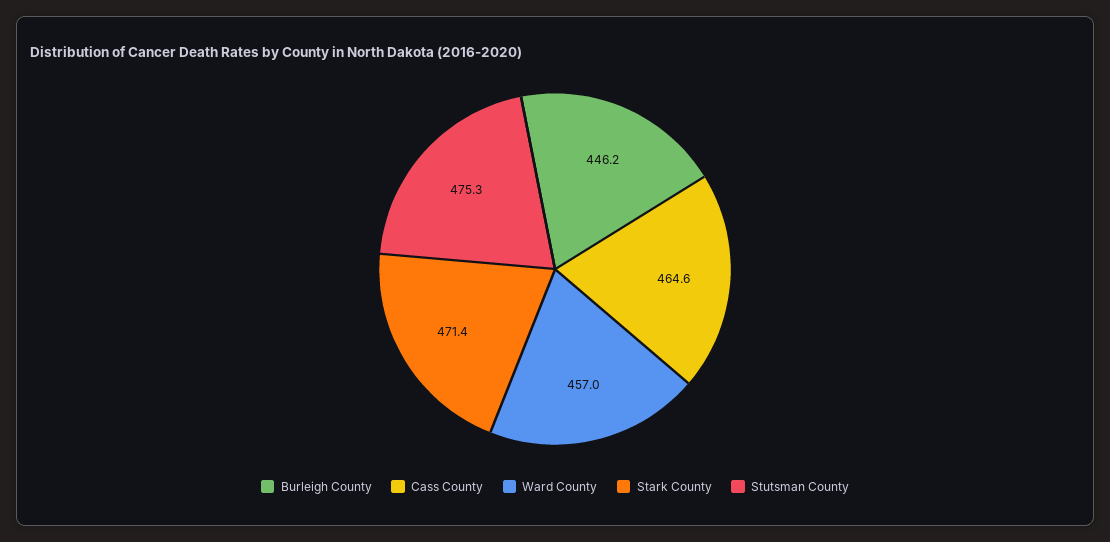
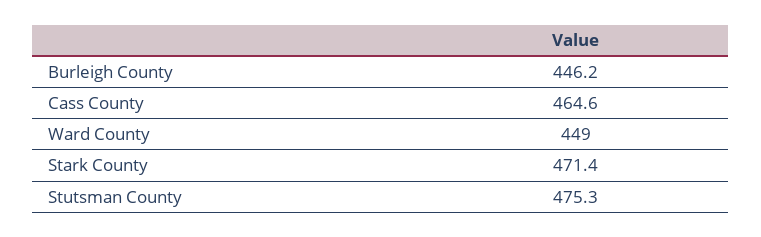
Ward County: 457 -> 449

